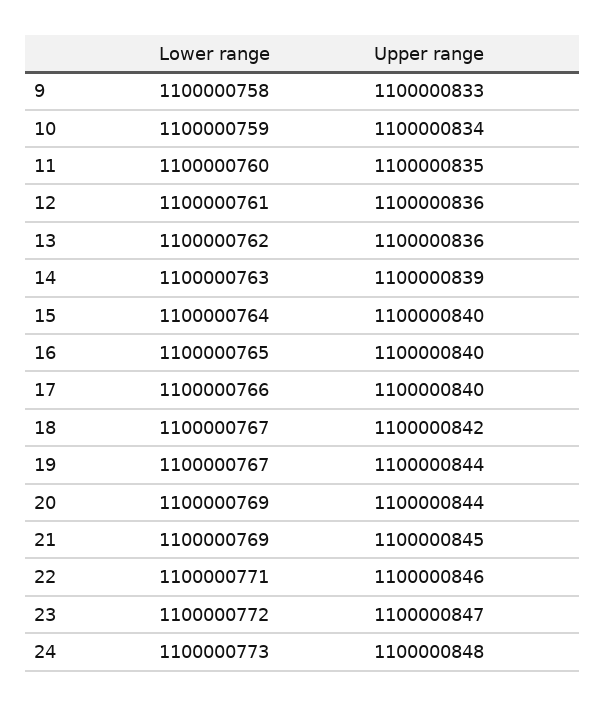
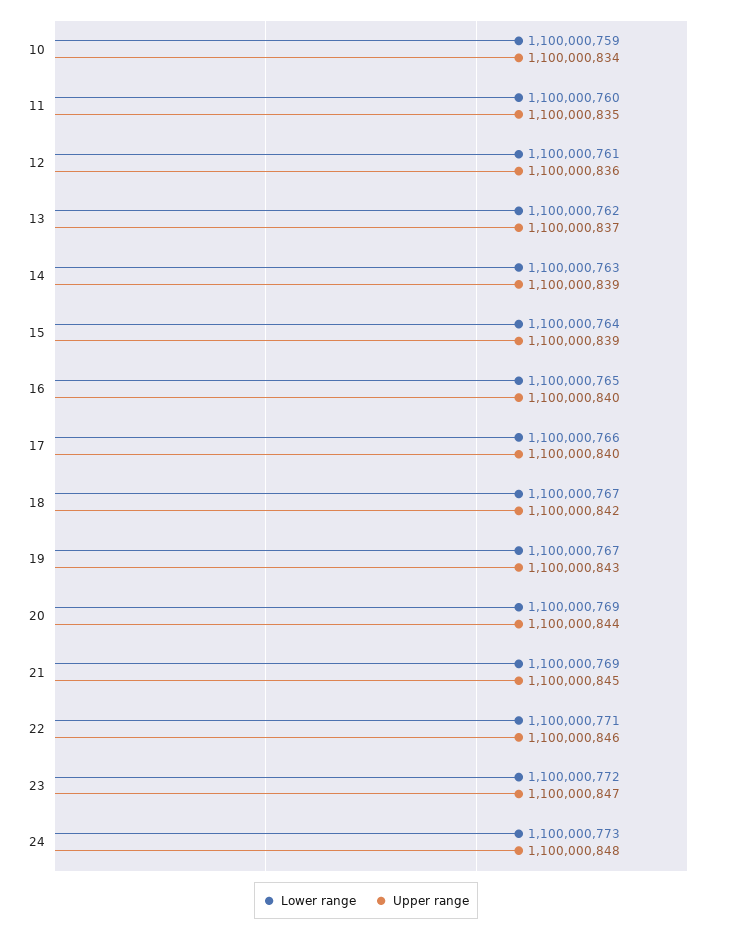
Lower range, 9: 1100000758 -> none
Upper range, 9: 1100000833 -> none
Upper range, 13: 1100000836 -> 1100000837
Upper range, 15: 1100000840 -> 1100000839
Upper range, 19: 1100000844 -> 1100000843

